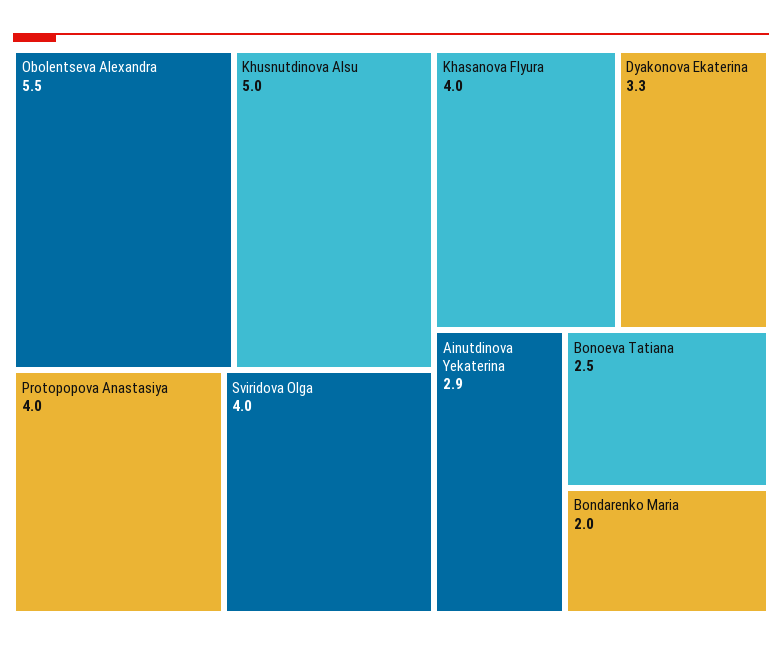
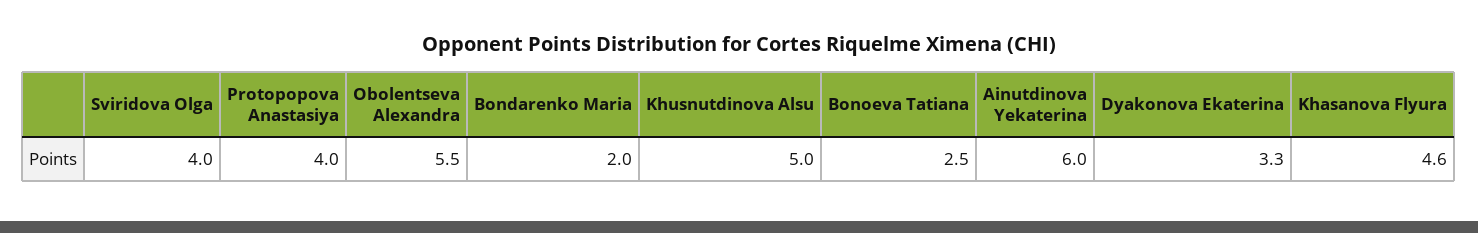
Khasanova Flyura: 4 -> 4.6
Ainutdinova Yekaterina: 2.9 -> 6

